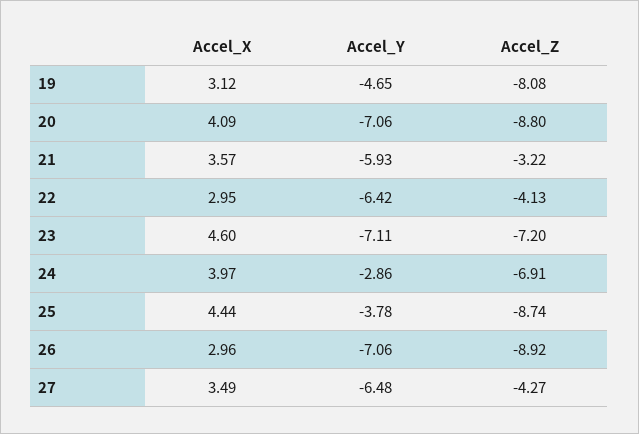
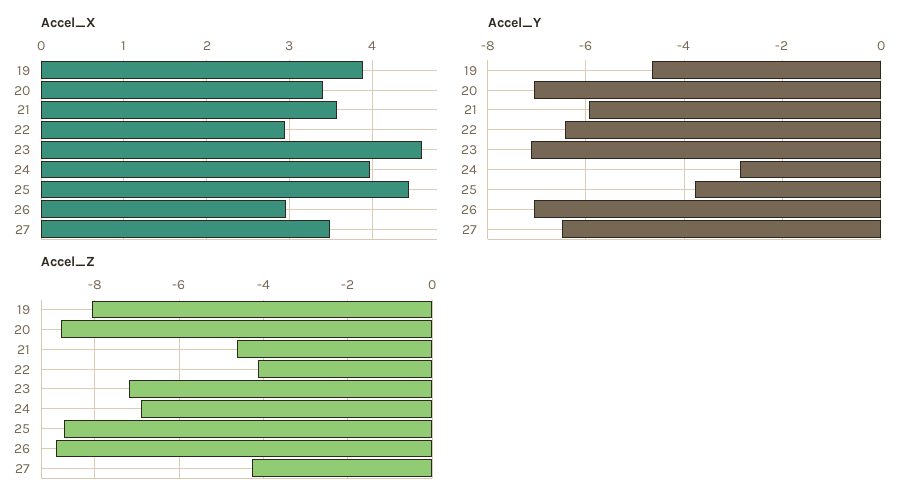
Accel_X, 19: 3.12 -> 3.9
Accel_X, 20: 4.09 -> 3.4
Accel_Z, 21: -3.22 -> -4.6

